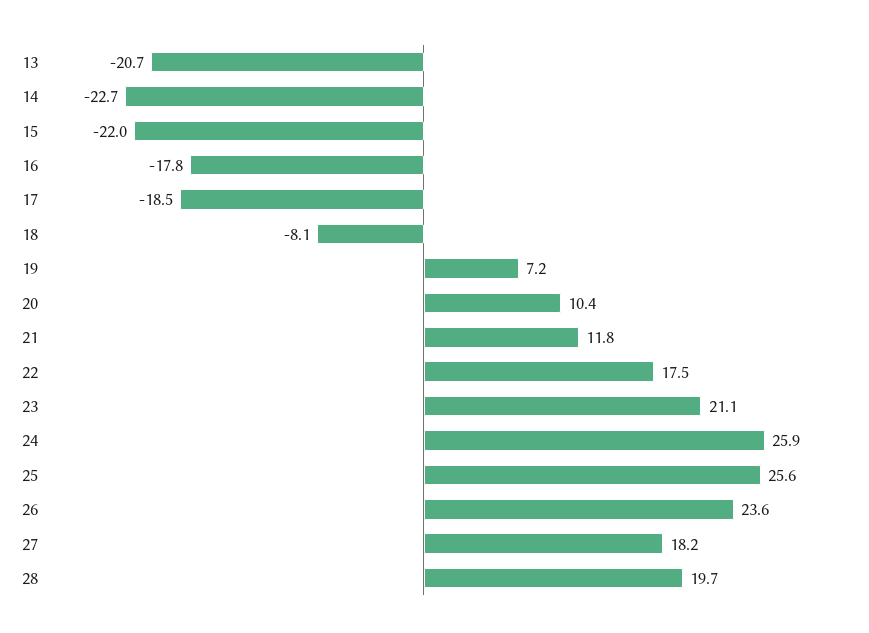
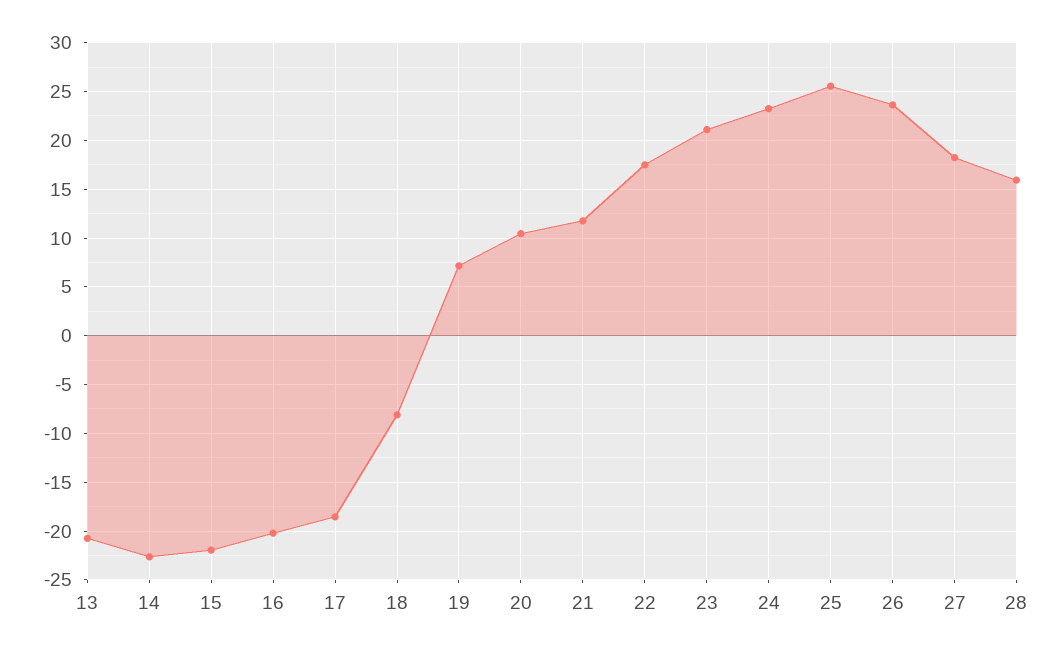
16: -17.8 -> -20
24: 25.9 -> 23
28: 19.7 -> 16

